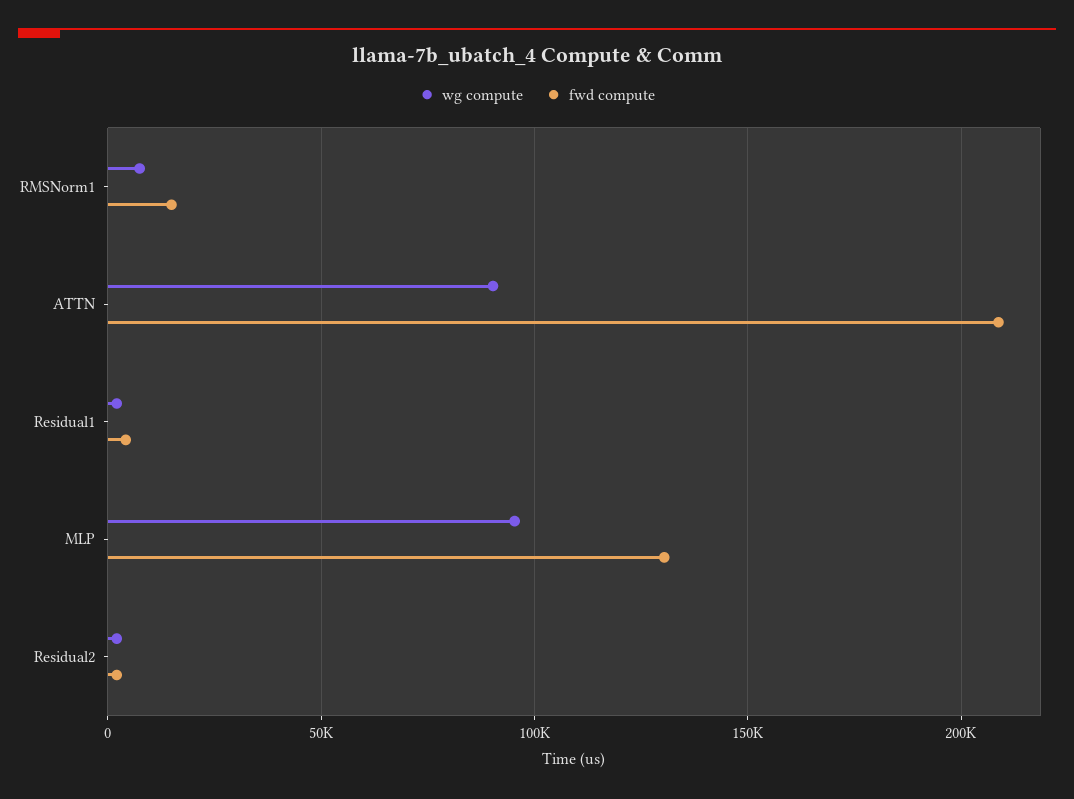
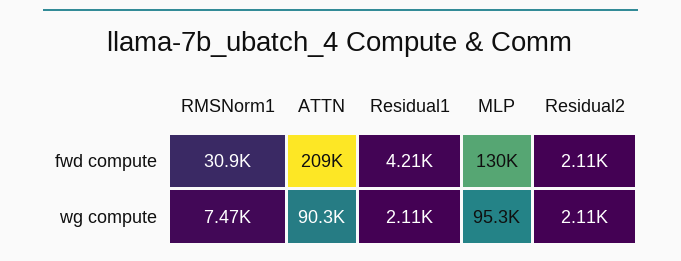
fwd compute, RMSNorm1: 15000 -> 30900

